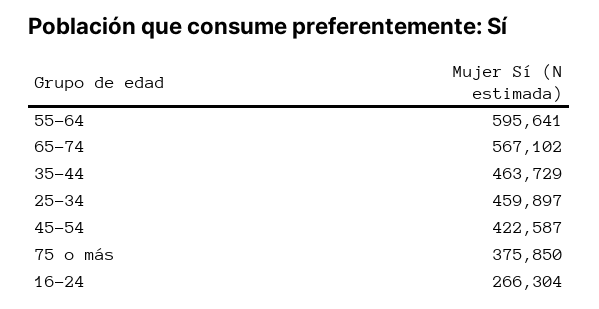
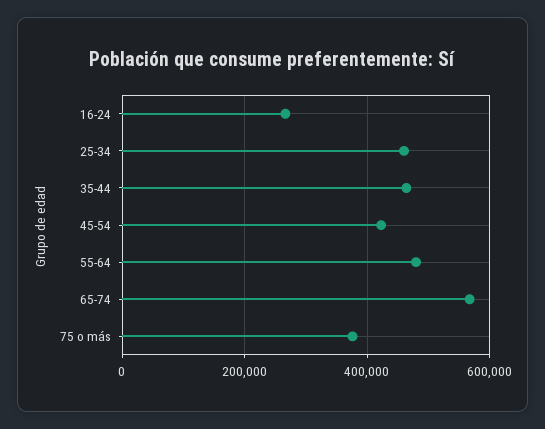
55-64: 595641 -> 480000

